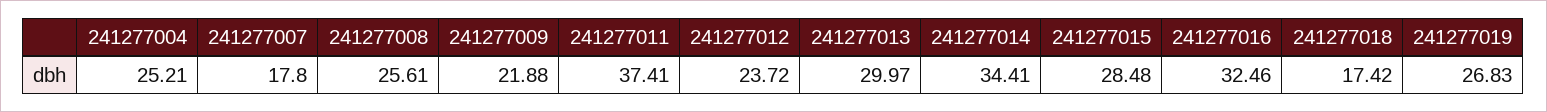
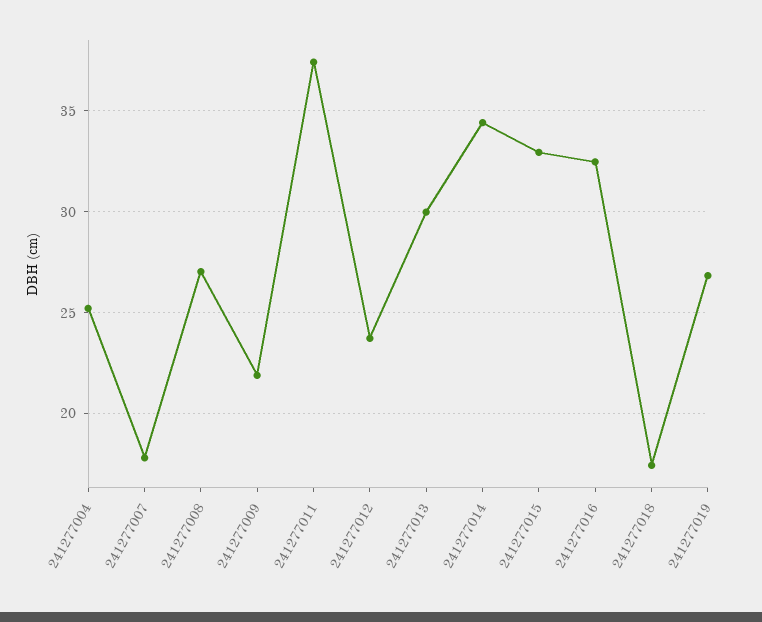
241277008: 25.61 -> 27
241277015: 28.48 -> 33

